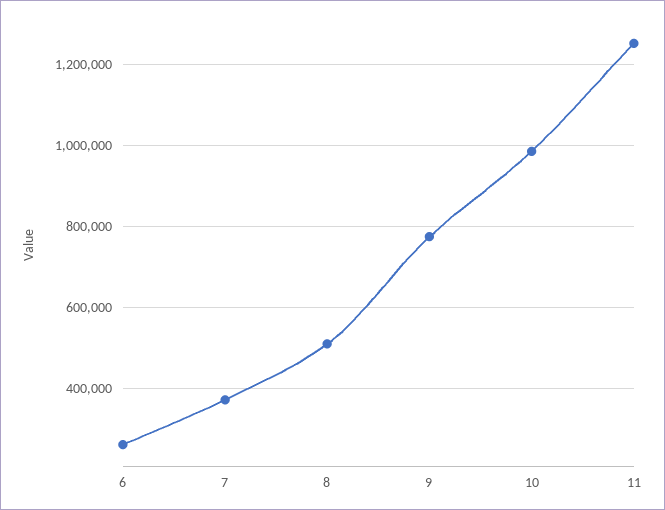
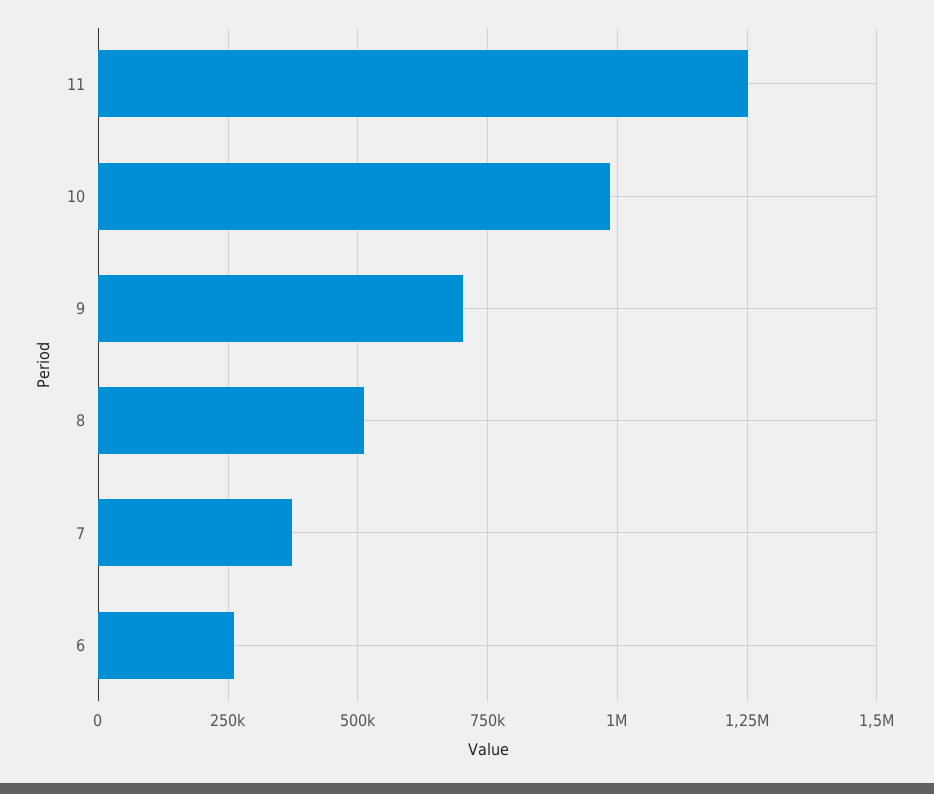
9: 780000 -> 700000

